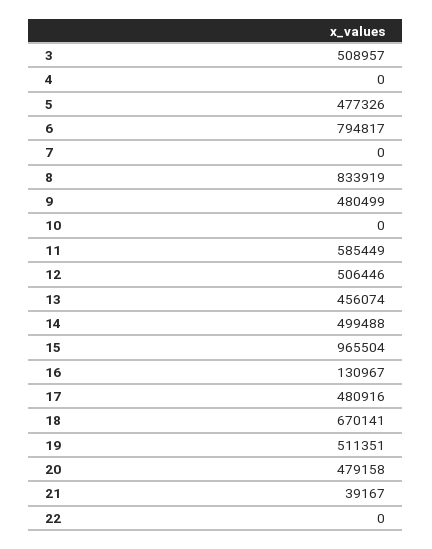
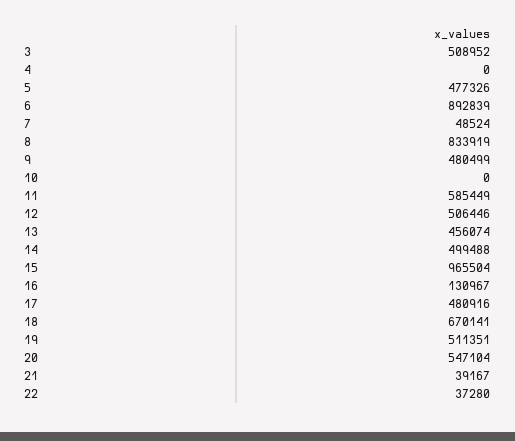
3: 508957 -> 508952
6: 794817 -> 892839
7: 0 -> 48524
20: 479158 -> 547104
22: 0 -> 37280

